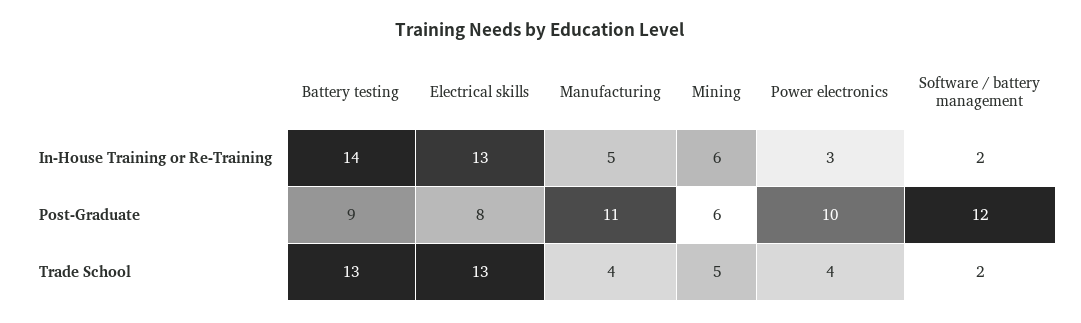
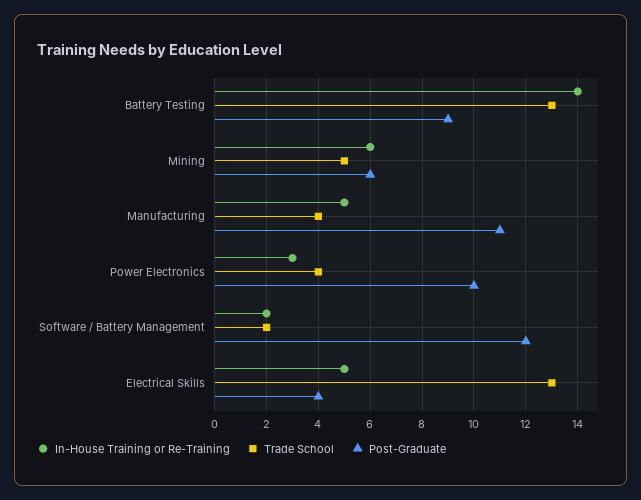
In-House Training or Re-Training, Electrical skills: 13 -> 5
Post-Graduate, Electrical skills: 8 -> 4

